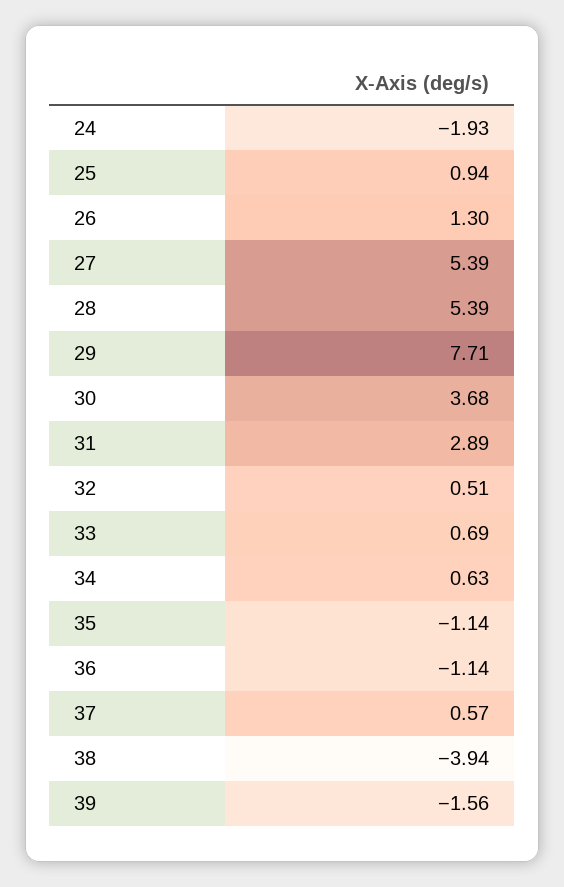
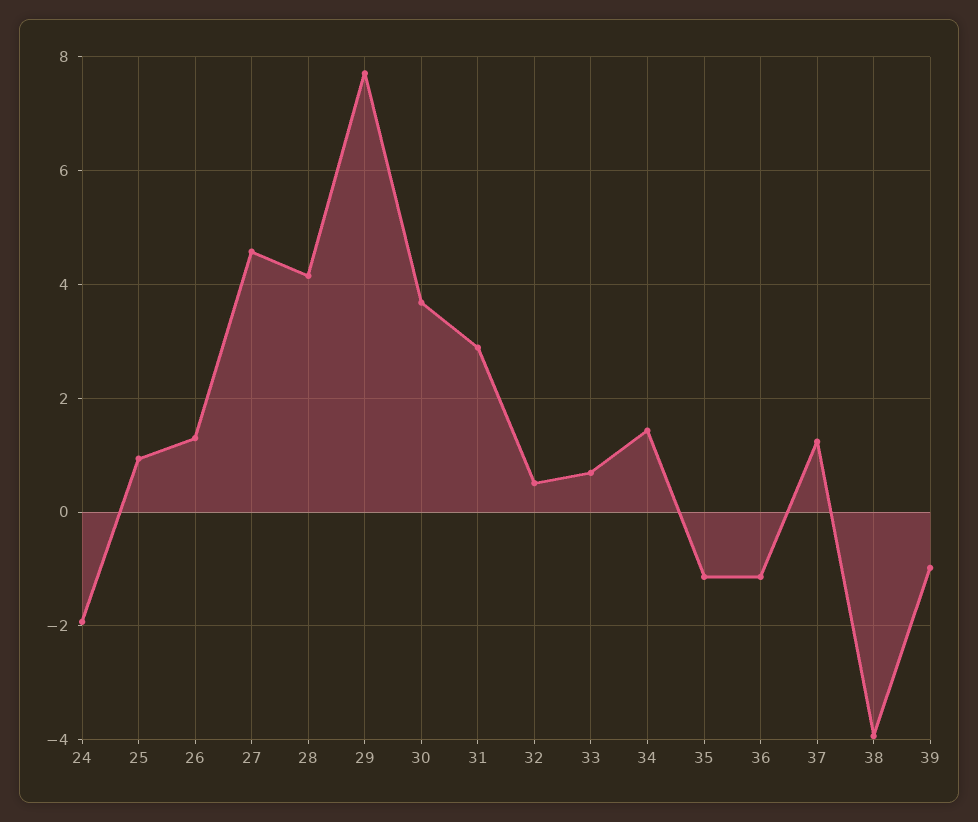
27: 5.39 -> 4.6
28: 5.39 -> 4.2
34: 0.63 -> 1.4
37: 0.57 -> 1.2
39: -1.56 -> -1

